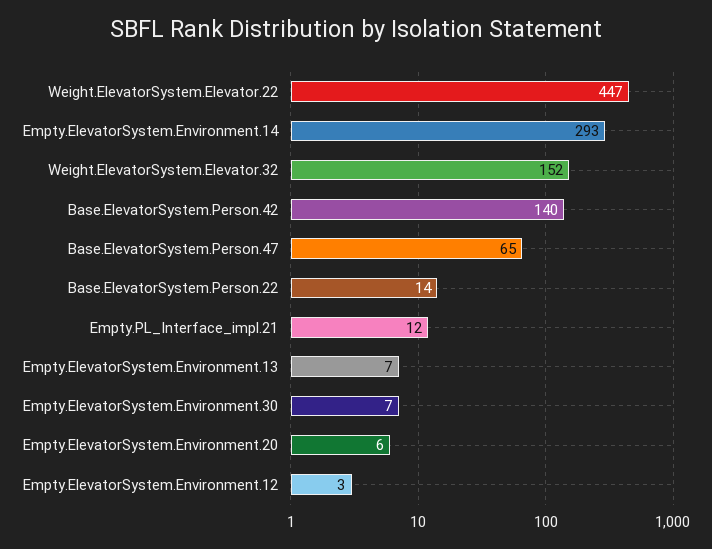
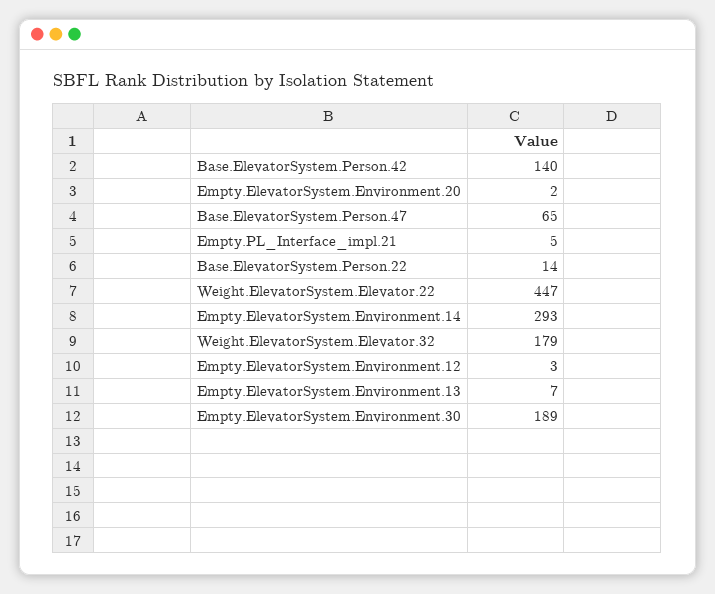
Weight.ElevatorSystem.Elevator.32: 152 -> 179
Empty.PL_Interface_impl.21: 12 -> 5
Empty.ElevatorSystem.Environment.30: 7 -> 189
Empty.ElevatorSystem.Environment.20: 6 -> 2

